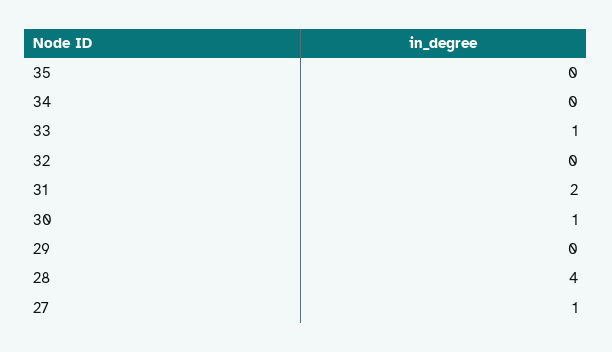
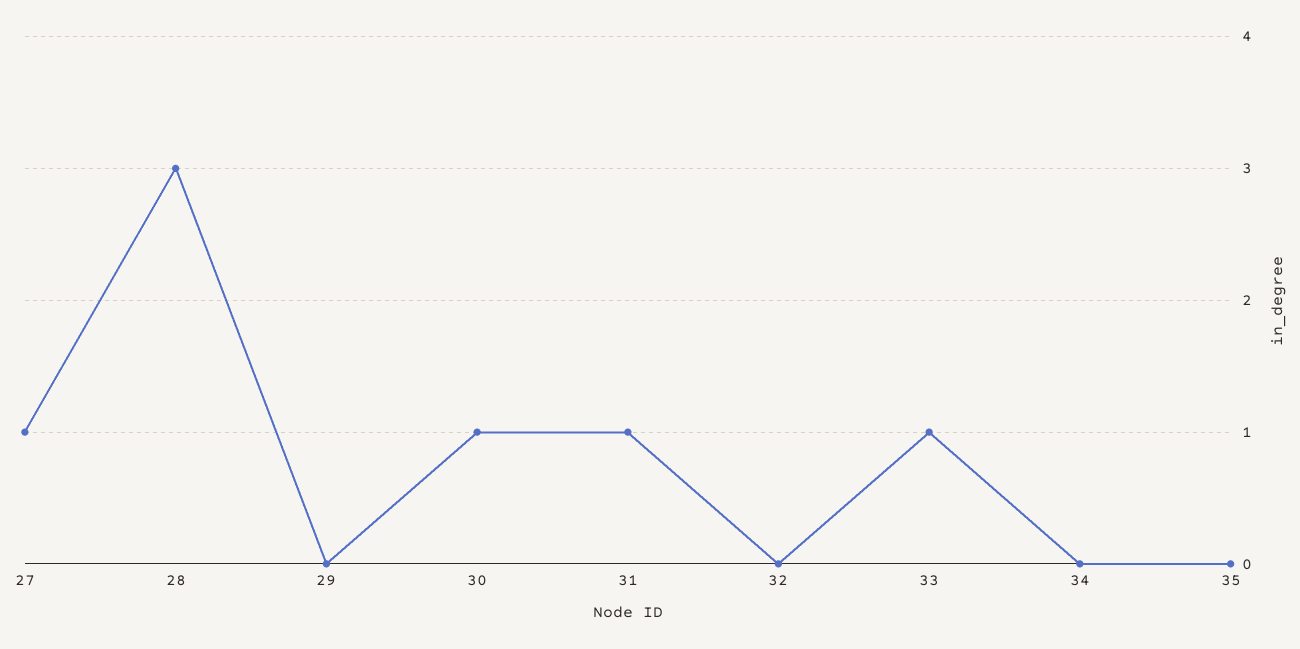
31: 2 -> 1
28: 4 -> 3

